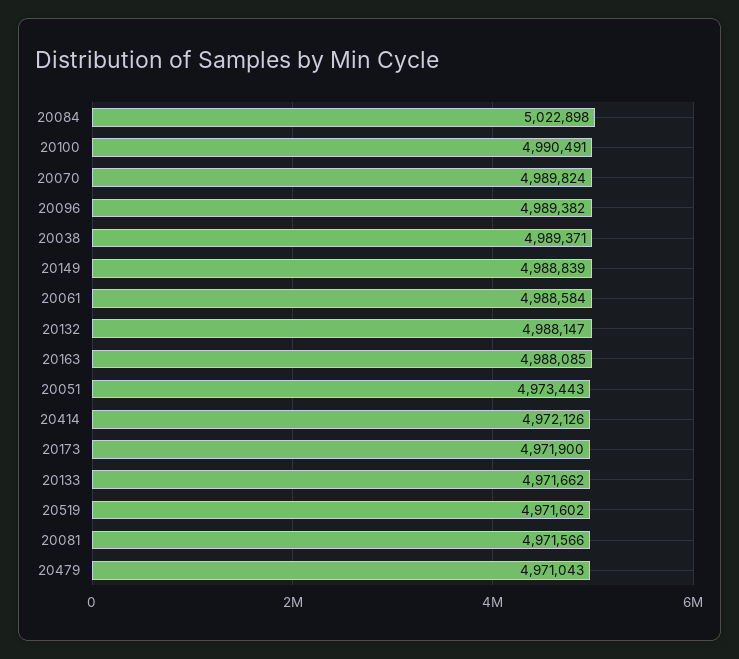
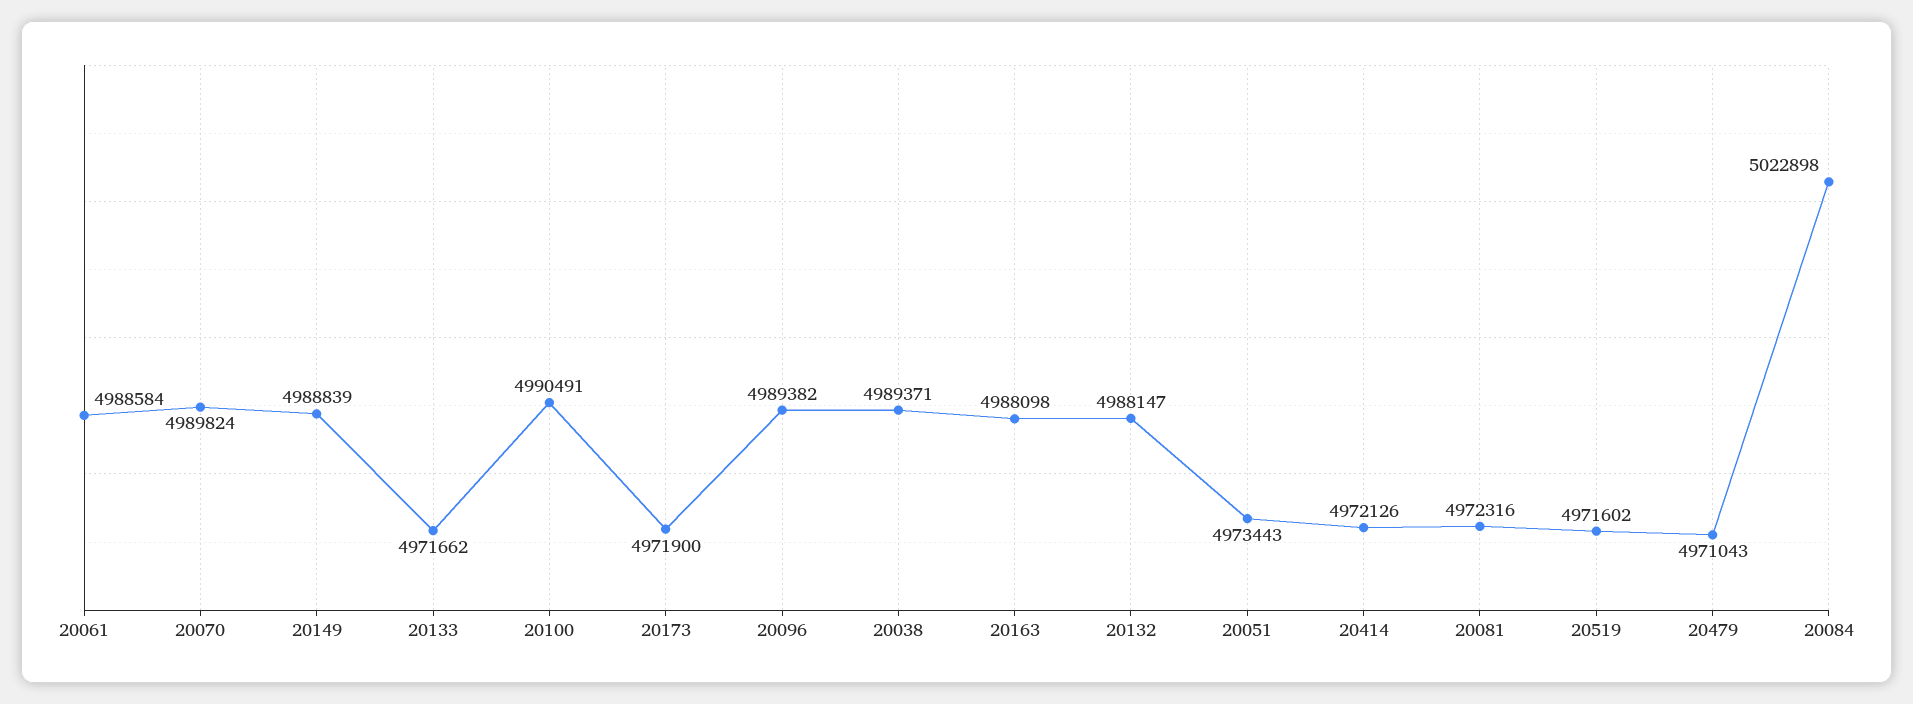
20163: 4988085 -> 4988098
20081: 4971566 -> 4972316

